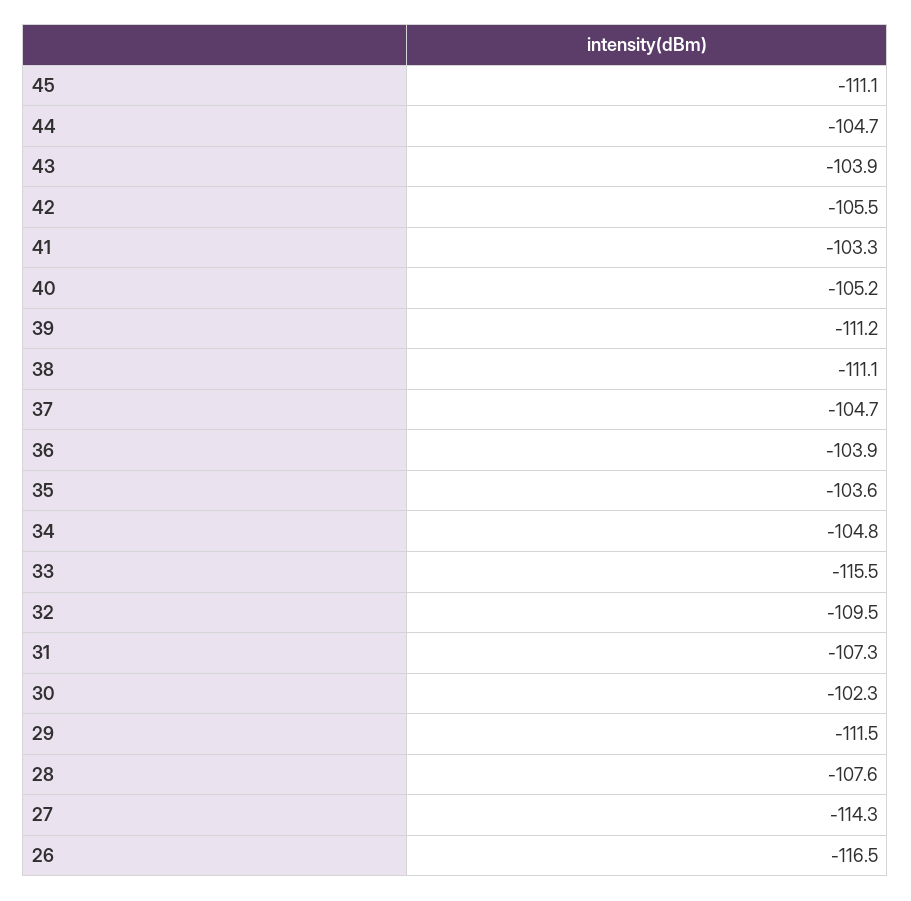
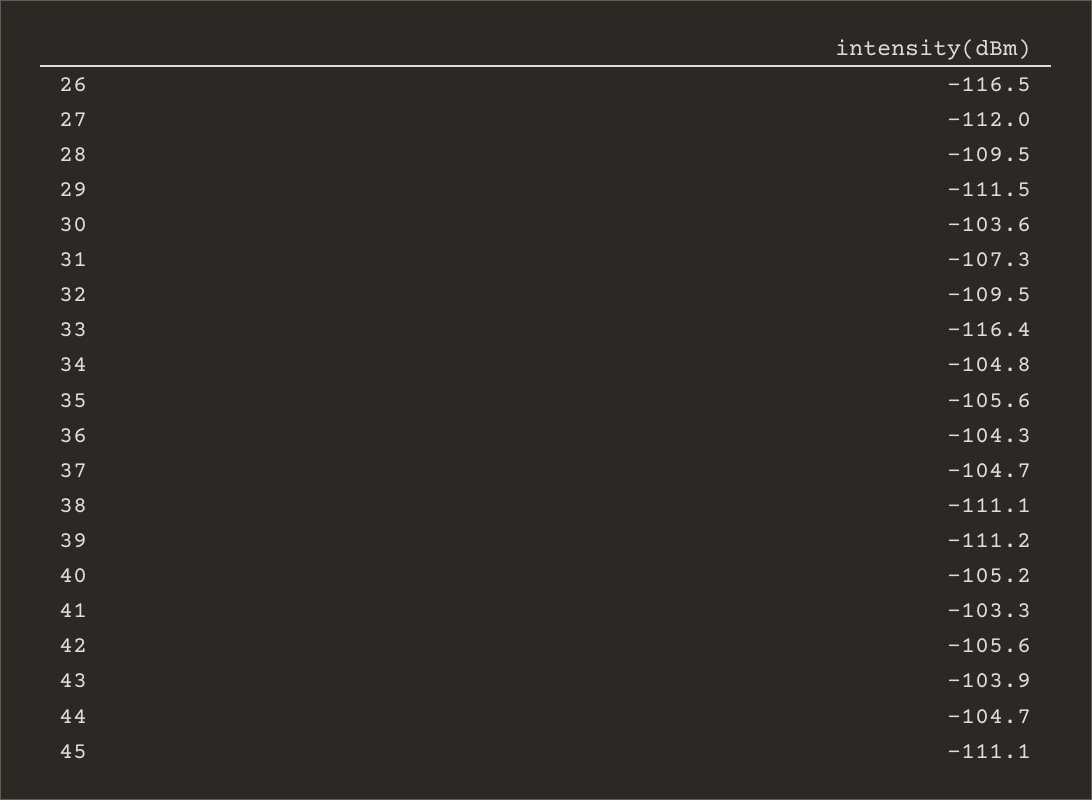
42: -105.5 -> -105.6
36: -103.9 -> -104.3
35: -103.6 -> -105.6
33: -115.5 -> -116.4
30: -102.3 -> -103.6
28: -107.6 -> -109.5
27: -114.3 -> -112

